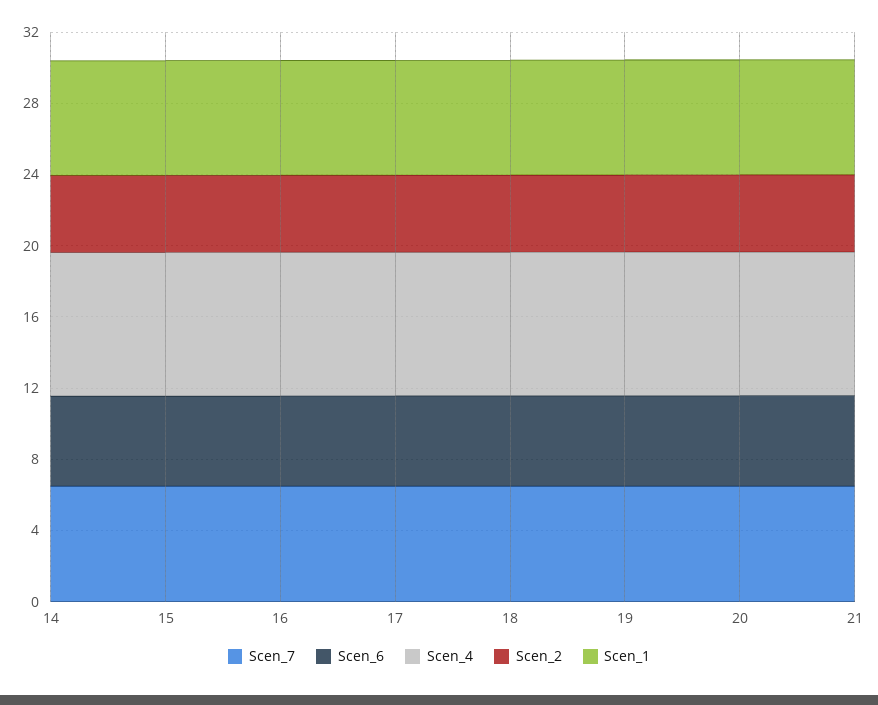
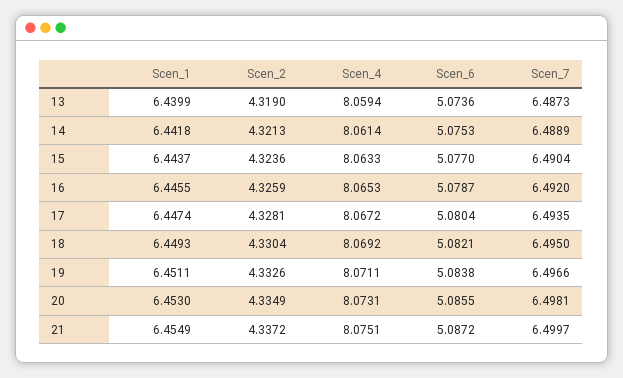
Scen_1, 13: none -> 6.4399
Scen_2, 13: none -> 4.319
Scen_4, 13: none -> 8.0594
Scen_6, 13: none -> 5.0736
Scen_7, 13: none -> 6.4873

